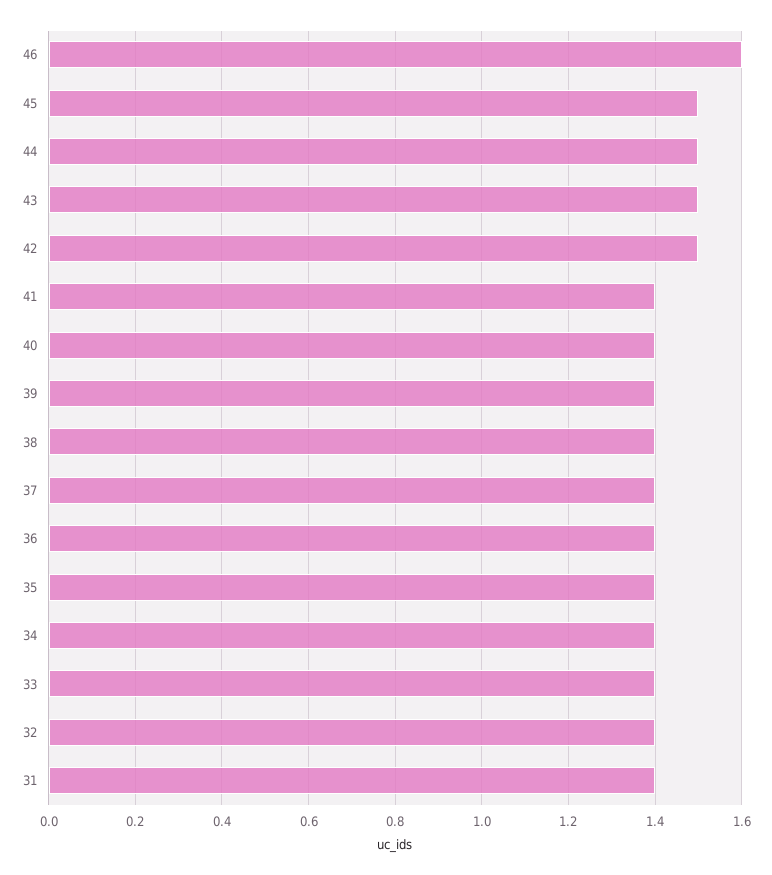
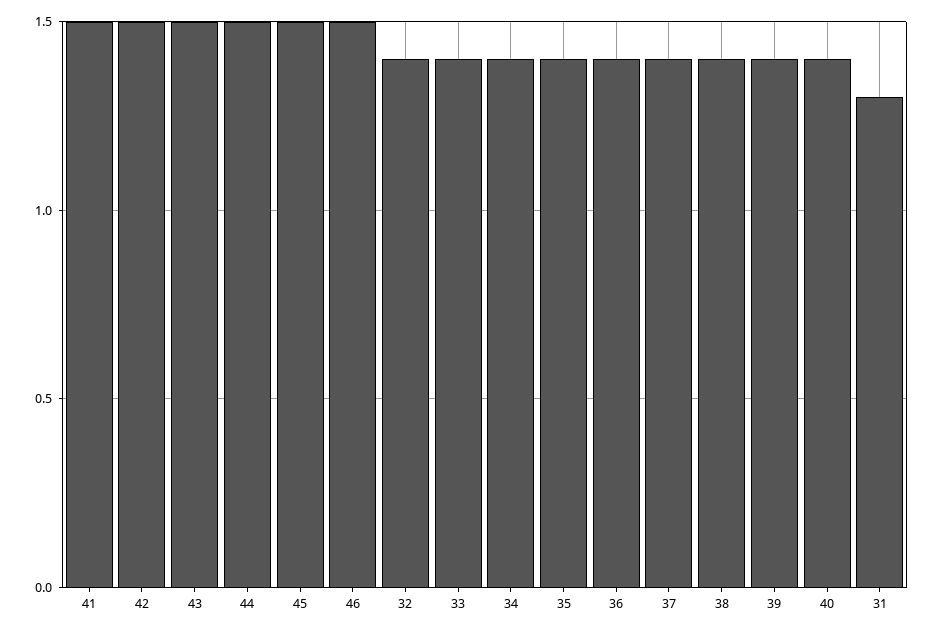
46: 1.6 -> 1.5
41: 1.4 -> 1.5
31: 1.4 -> 1.3

